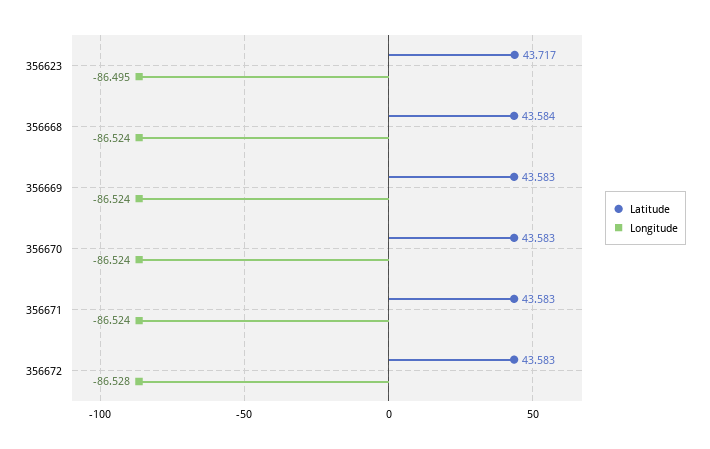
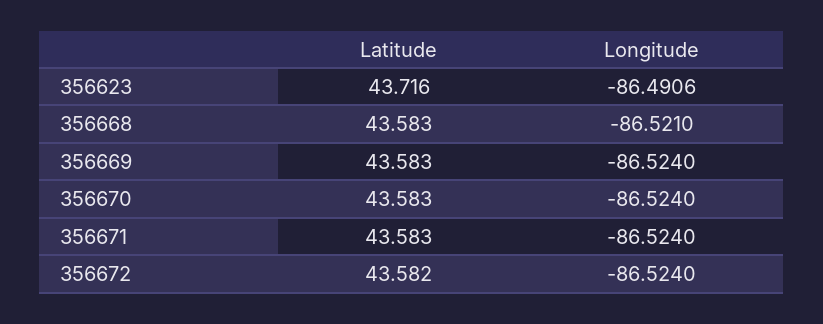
Latitude, 356623: 43.717 -> 43.716
Longitude, 356623: -86.495 -> -86.4906
Latitude, 356668: 43.584 -> 43.583
Longitude, 356668: -86.524 -> -86.521
Latitude, 356672: 43.583 -> 43.582
Longitude, 356672: -86.528 -> -86.524

